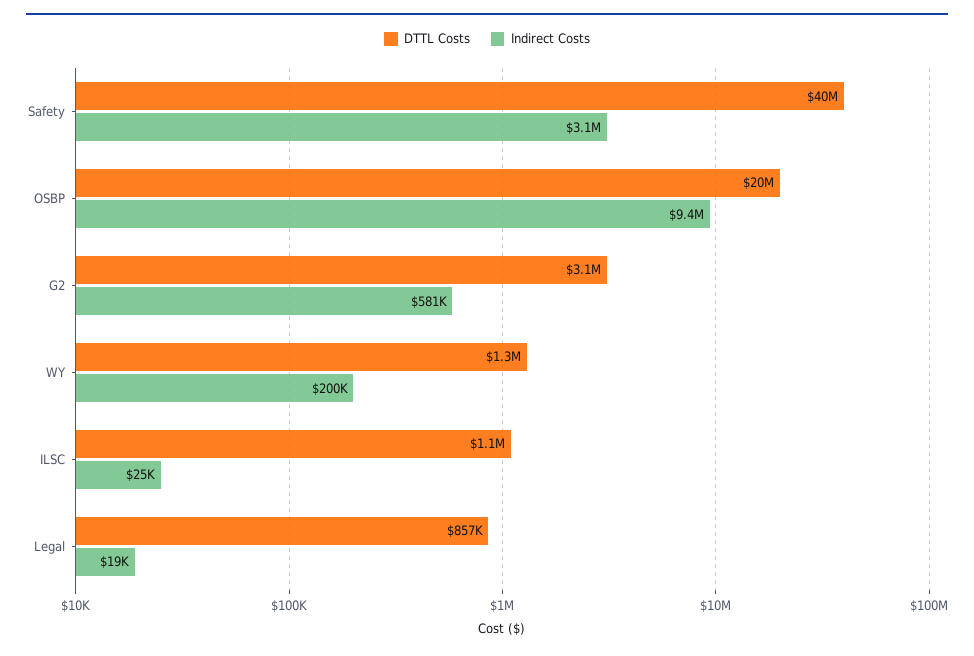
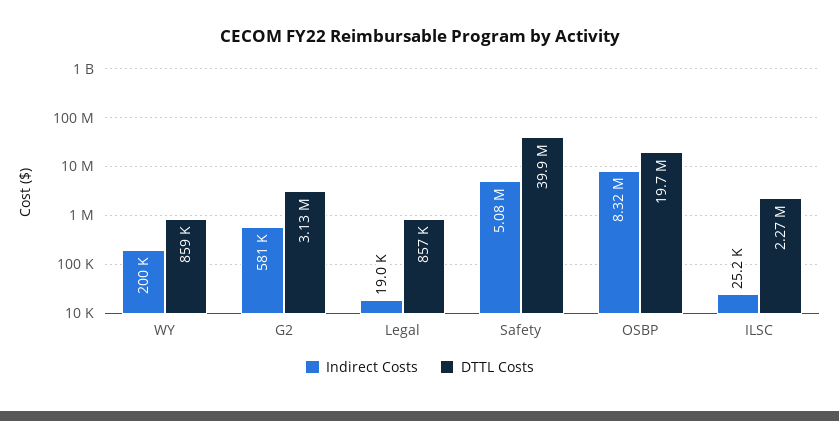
Indirect Costs, Safety: 3100000 -> 5080000
Indirect Costs, OSBP: 9400000 -> 8320000
DTTL Costs, WY: 1300000 -> 859000
DTTL Costs, ILSC: 1100000 -> 2270000

